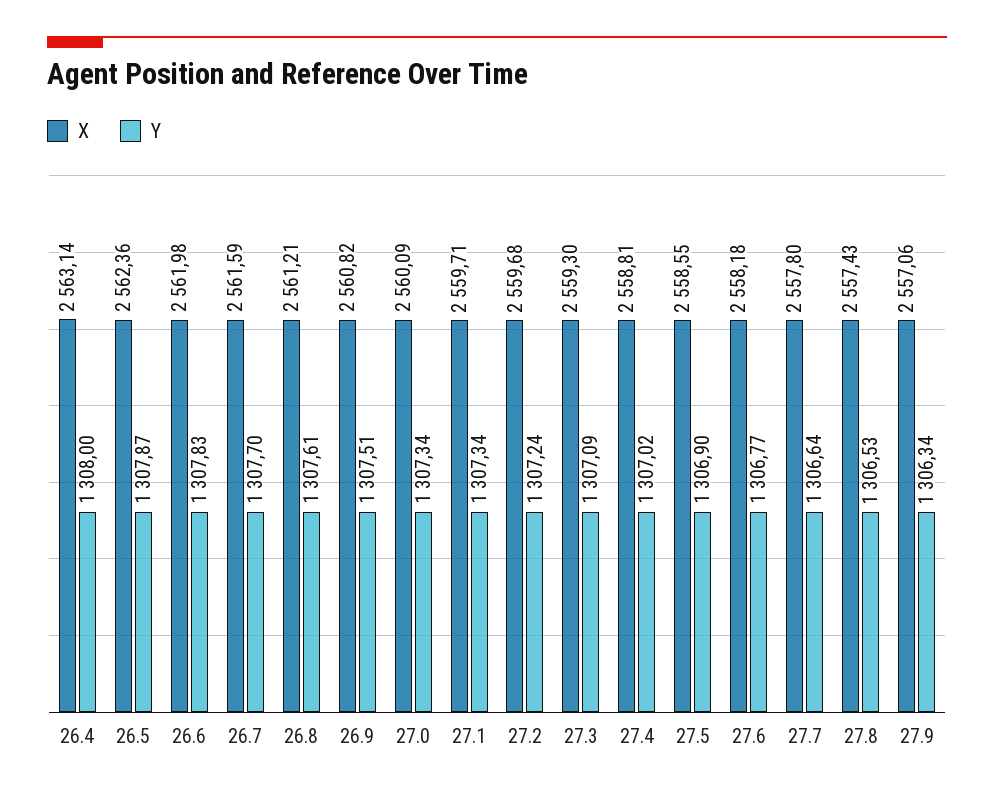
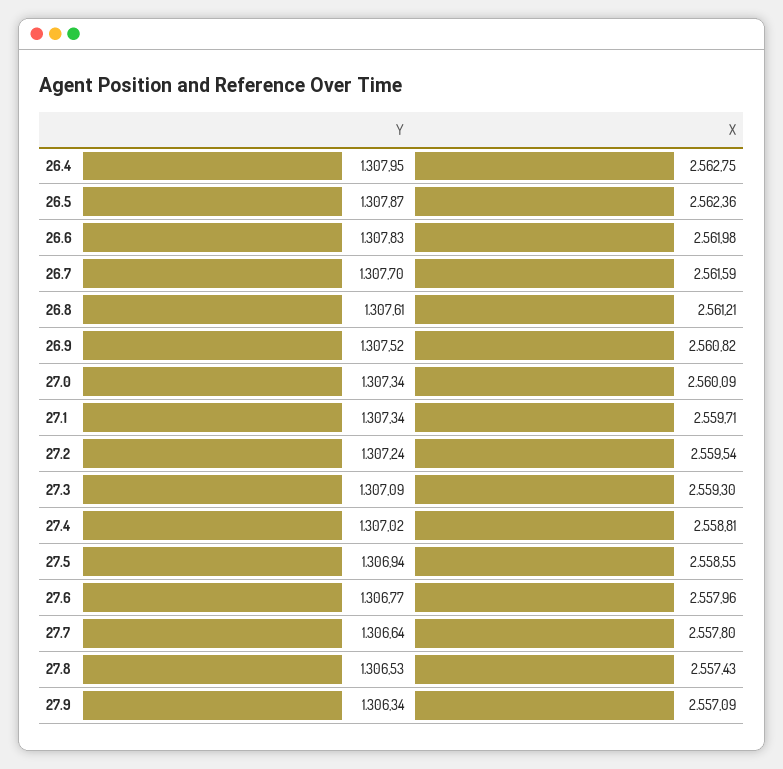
X, 26.4: 2563.14 -> 2562.75
Y, 26.4: 1308 -> 1307.95
Y, 26.9: 1307.51 -> 1307.52
X, 27.2: 2559.68 -> 2559.54
Y, 27.5: 1306.9 -> 1306.94
X, 27.6: 2558.18 -> 2557.96
X, 27.9: 2557.06 -> 2557.09

